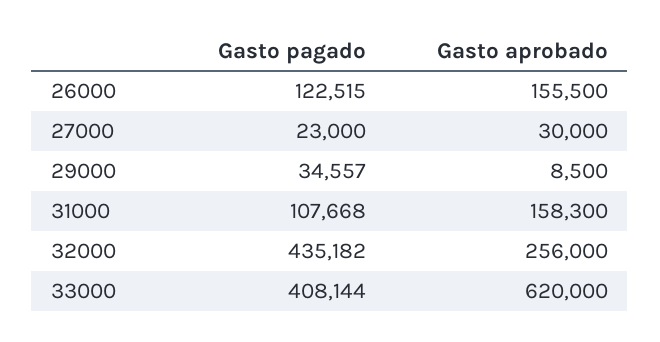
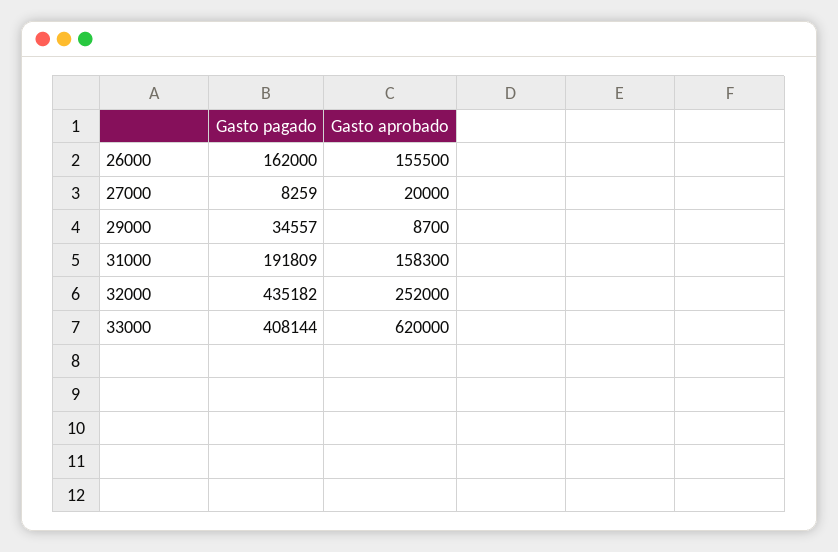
Gasto pagado, 26000: 122515 -> 162000
Gasto pagado, 27000: 23000 -> 8259
Gasto aprobado, 27000: 30000 -> 20000
Gasto aprobado, 29000: 8500 -> 8700
Gasto pagado, 31000: 107668 -> 191809
Gasto aprobado, 32000: 256000 -> 252000

